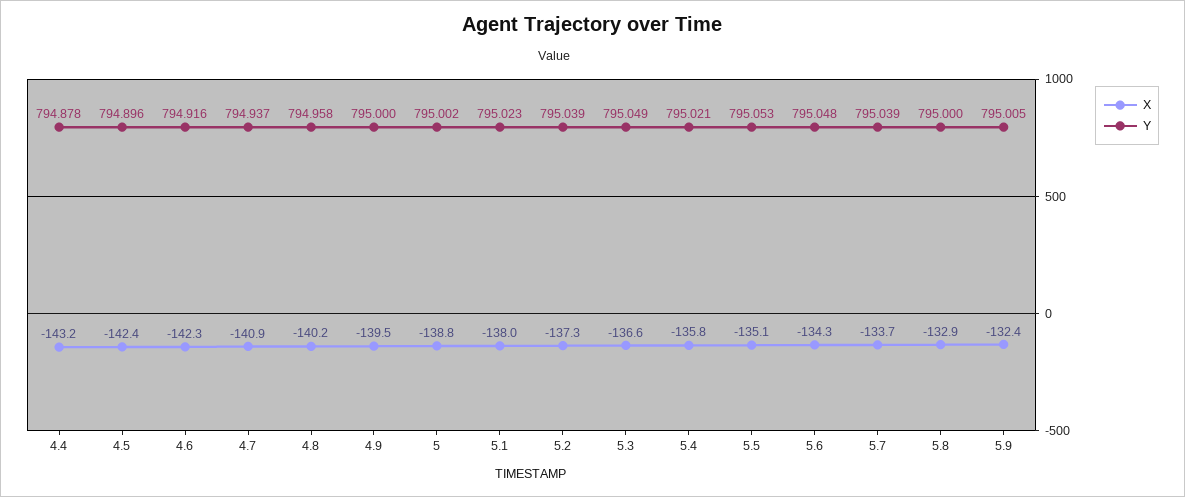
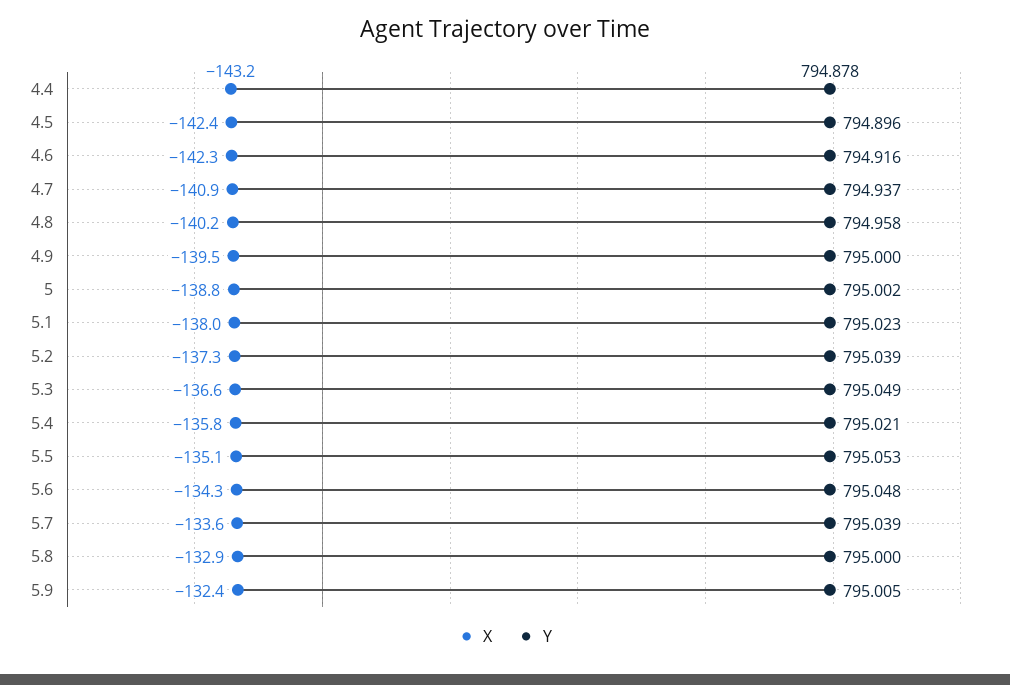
X, 5.7: -133.7 -> -133.6

